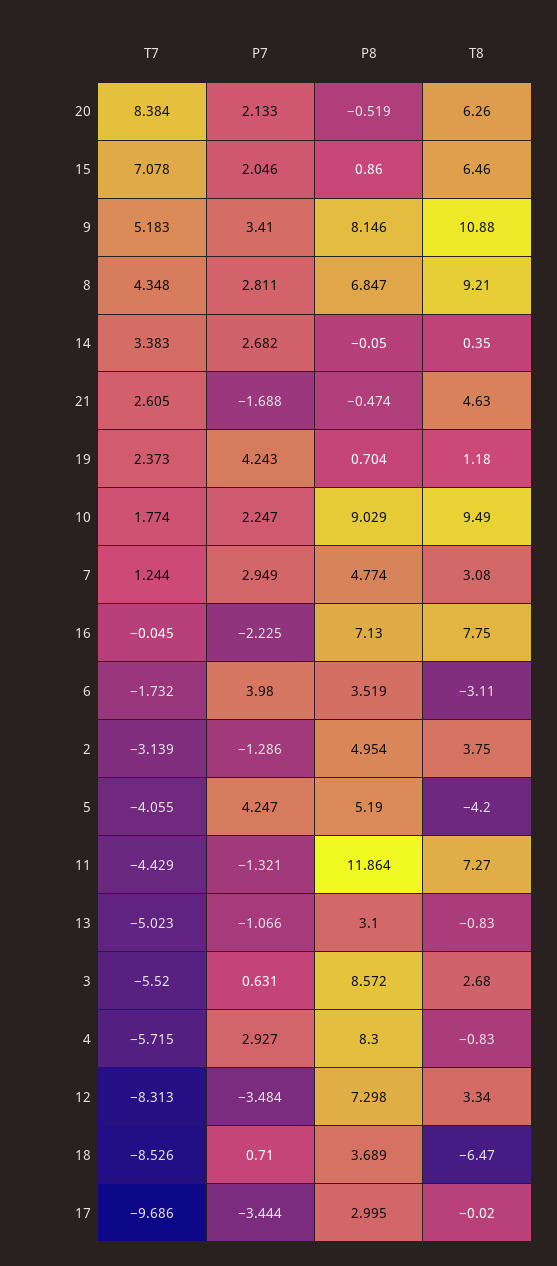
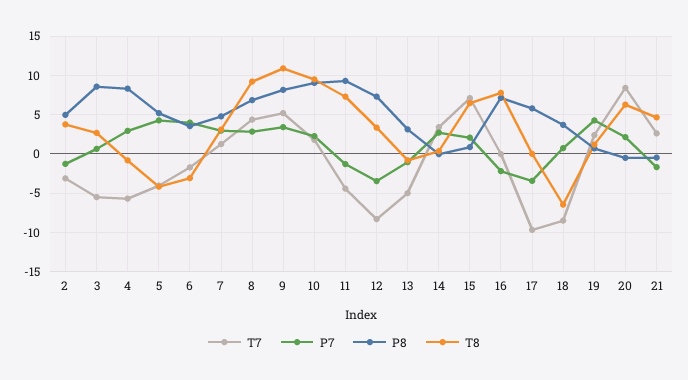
P8, 11: 11.864 -> 9
P8, 17: 2.995 -> 6

